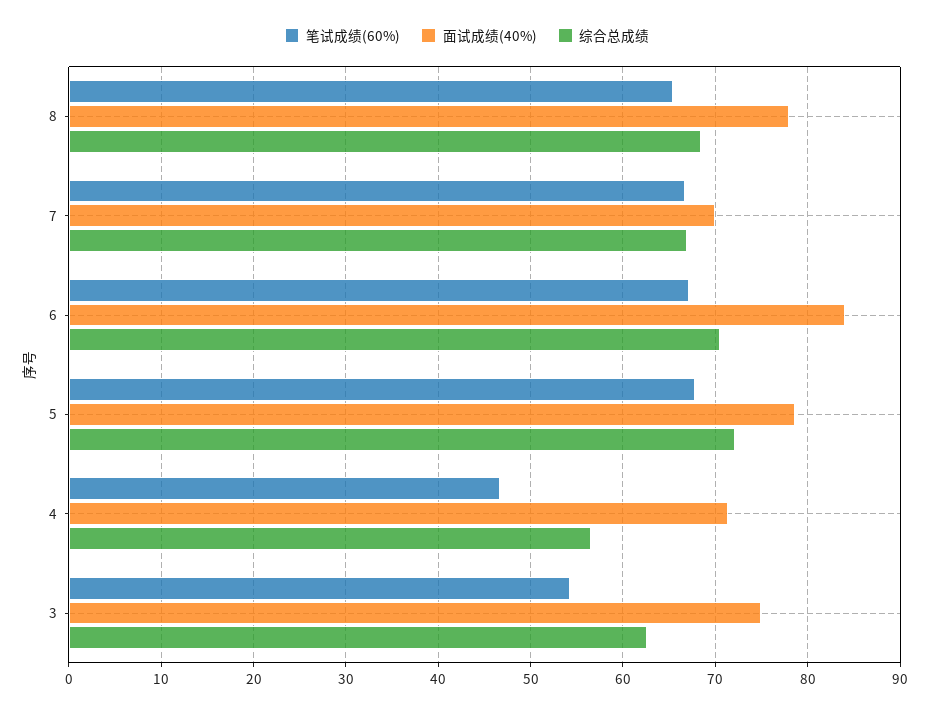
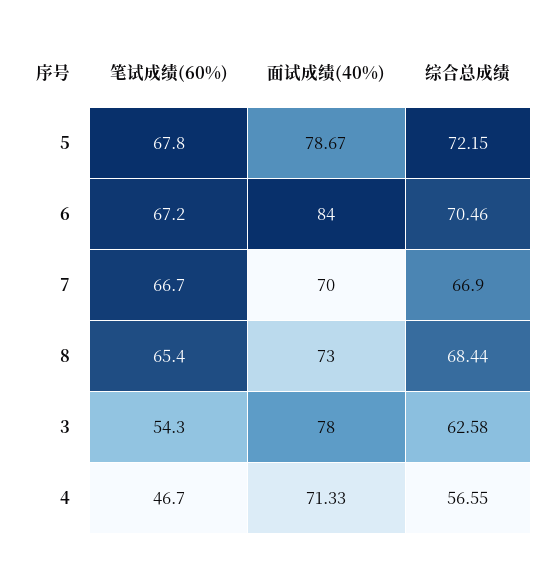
面试成绩(40%), 8: 78 -> 73
面试成绩(40%), 3: 75 -> 78

